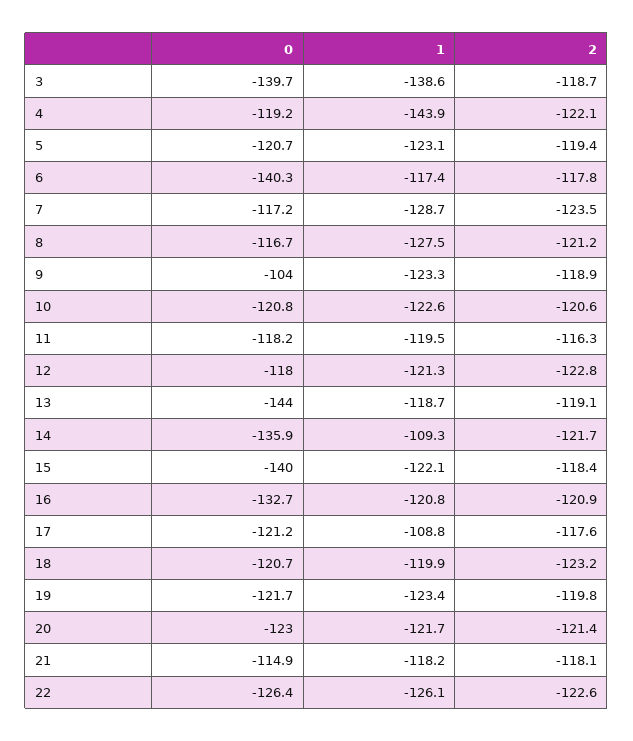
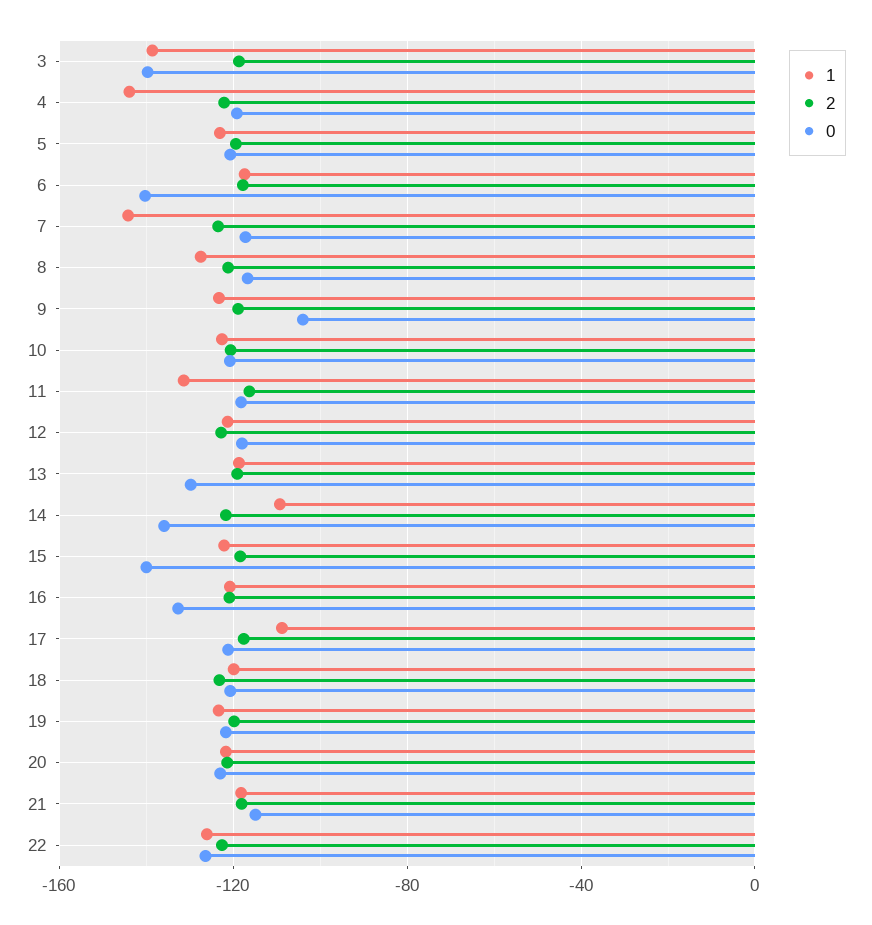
1, 7: -128.7 -> -145
1, 11: -119.5 -> -130
0, 13: -144 -> -130

